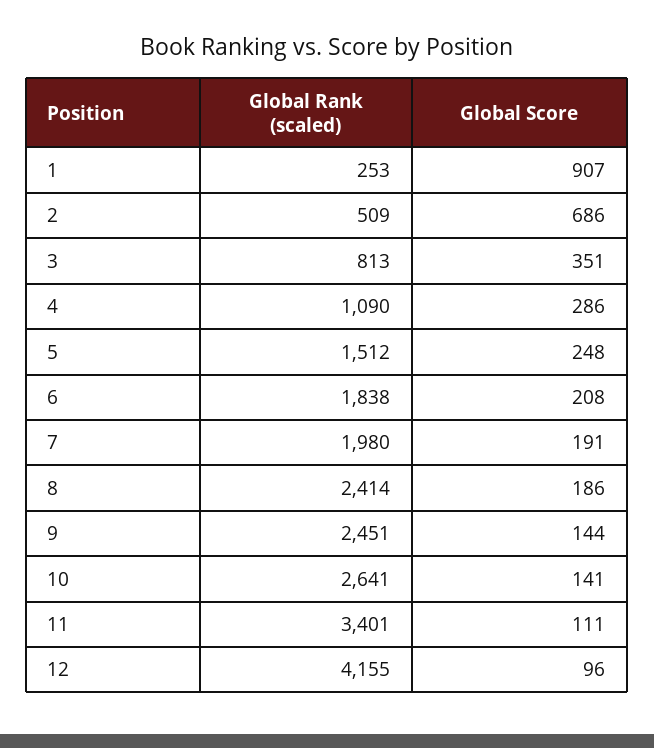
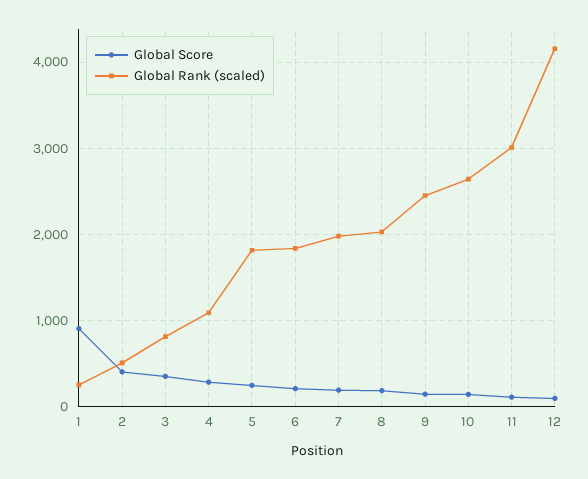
Global Score, 2: 686 -> 400
Global Rank (scaled), 5: 1512 -> 1800
Global Rank (scaled), 8: 2414 -> 2000
Global Rank (scaled), 11: 3401 -> 3000

